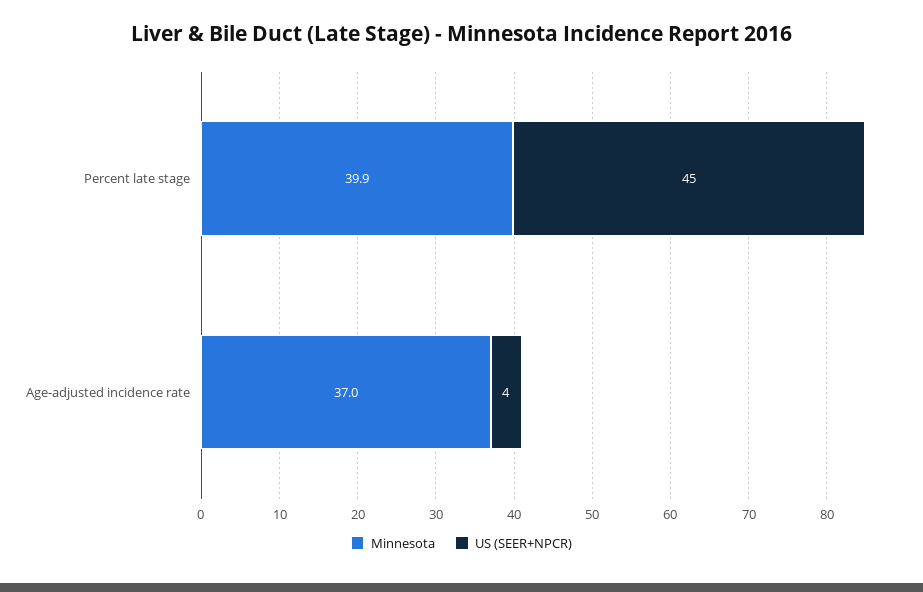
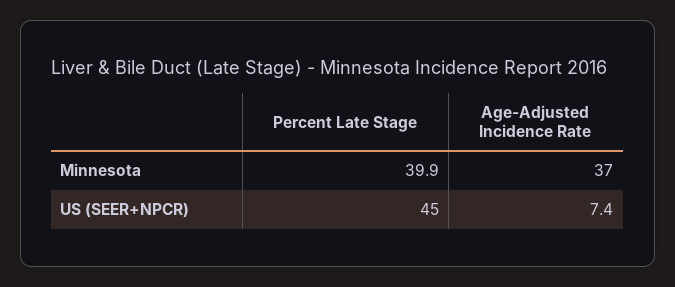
US (SEER+NPCR), Age-adjusted incidence rate: 4 -> 7.4

